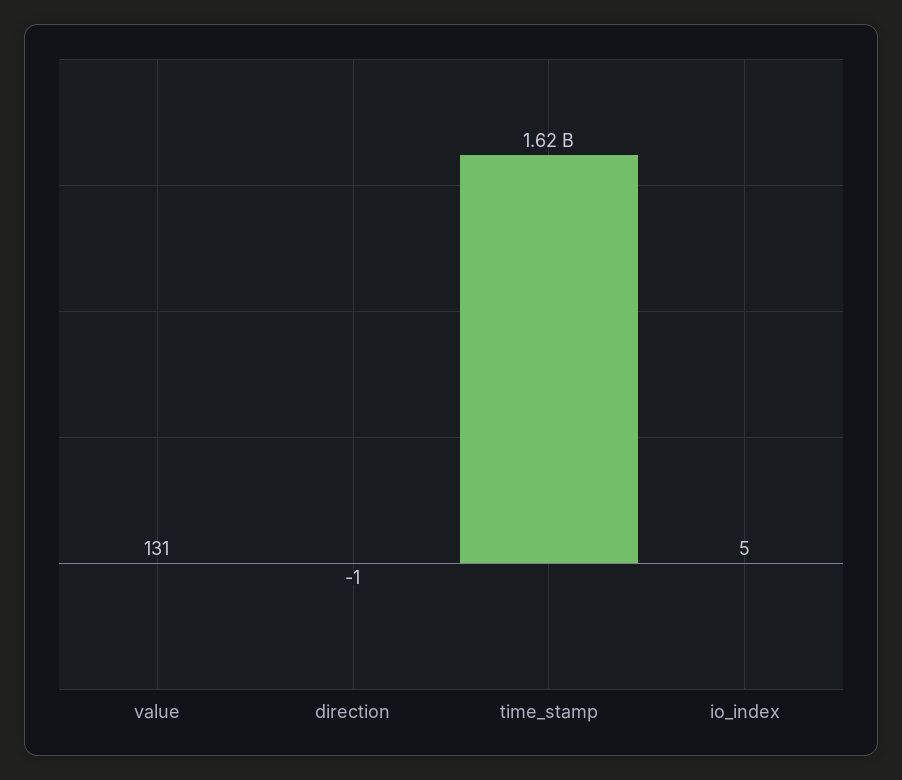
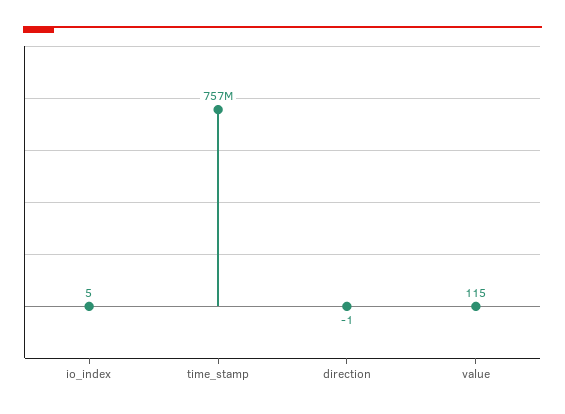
value: 131 -> 115
time_stamp: 1620000000 -> 757000000

